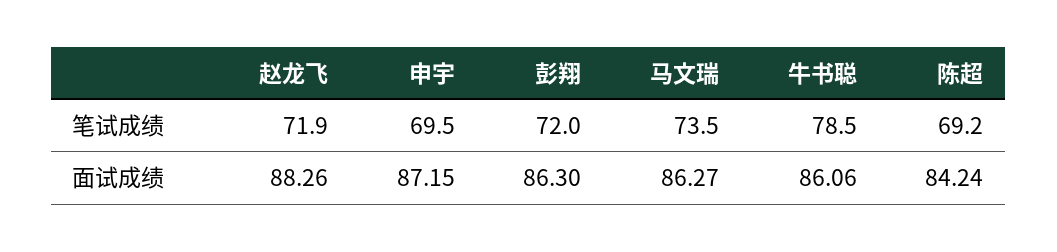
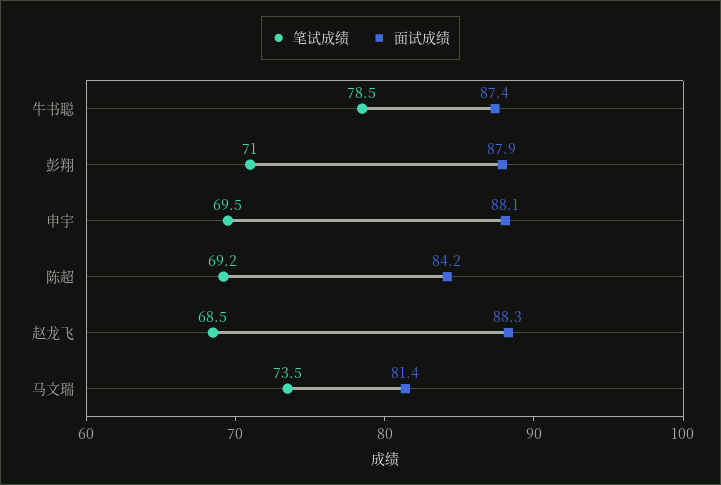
笔试成绩, 赵龙飞: 71.9 -> 68.5
笔试成绩, 彭翔: 72 -> 71
面试成绩, 申宇: 87.15 -> 88.1
面试成绩, 彭翔: 86.3 -> 87.9
面试成绩, 马文瑞: 86.27 -> 81.4
面试成绩, 牛书聪: 86.06 -> 87.4

